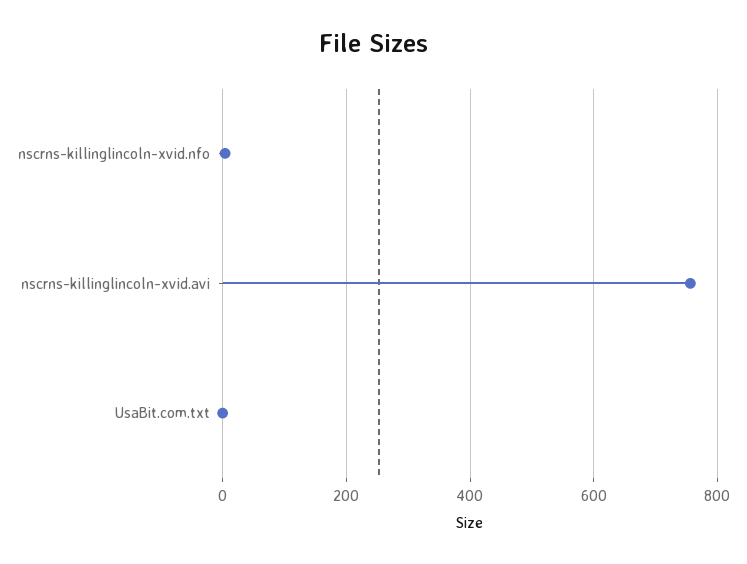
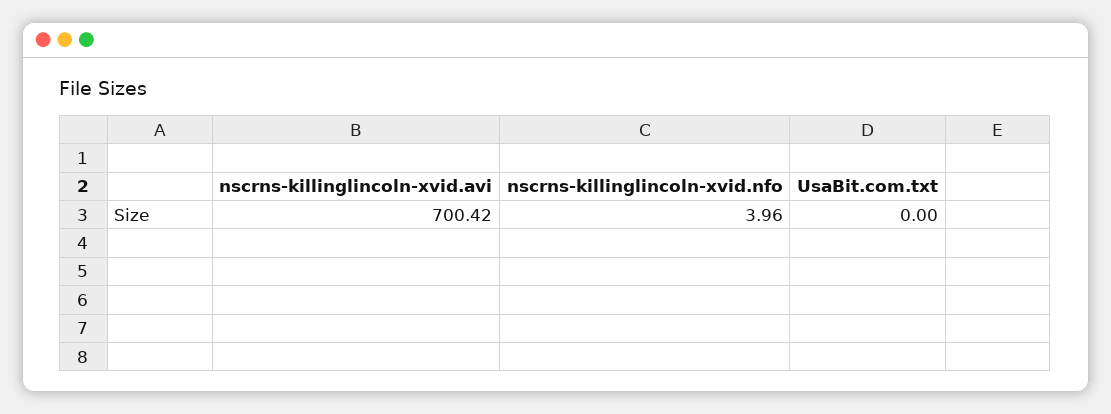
nscrns-killinglincoln-xvid.avi: 760 -> 700.42

